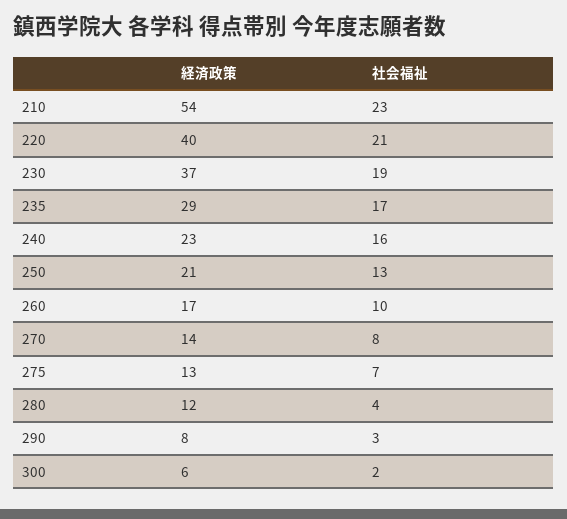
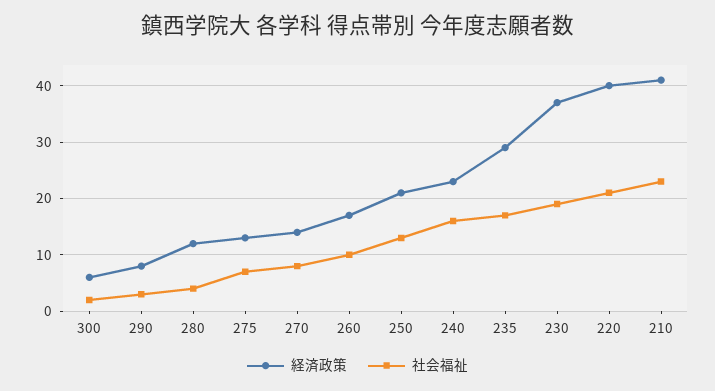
経済政策, 210: 54 -> 40

